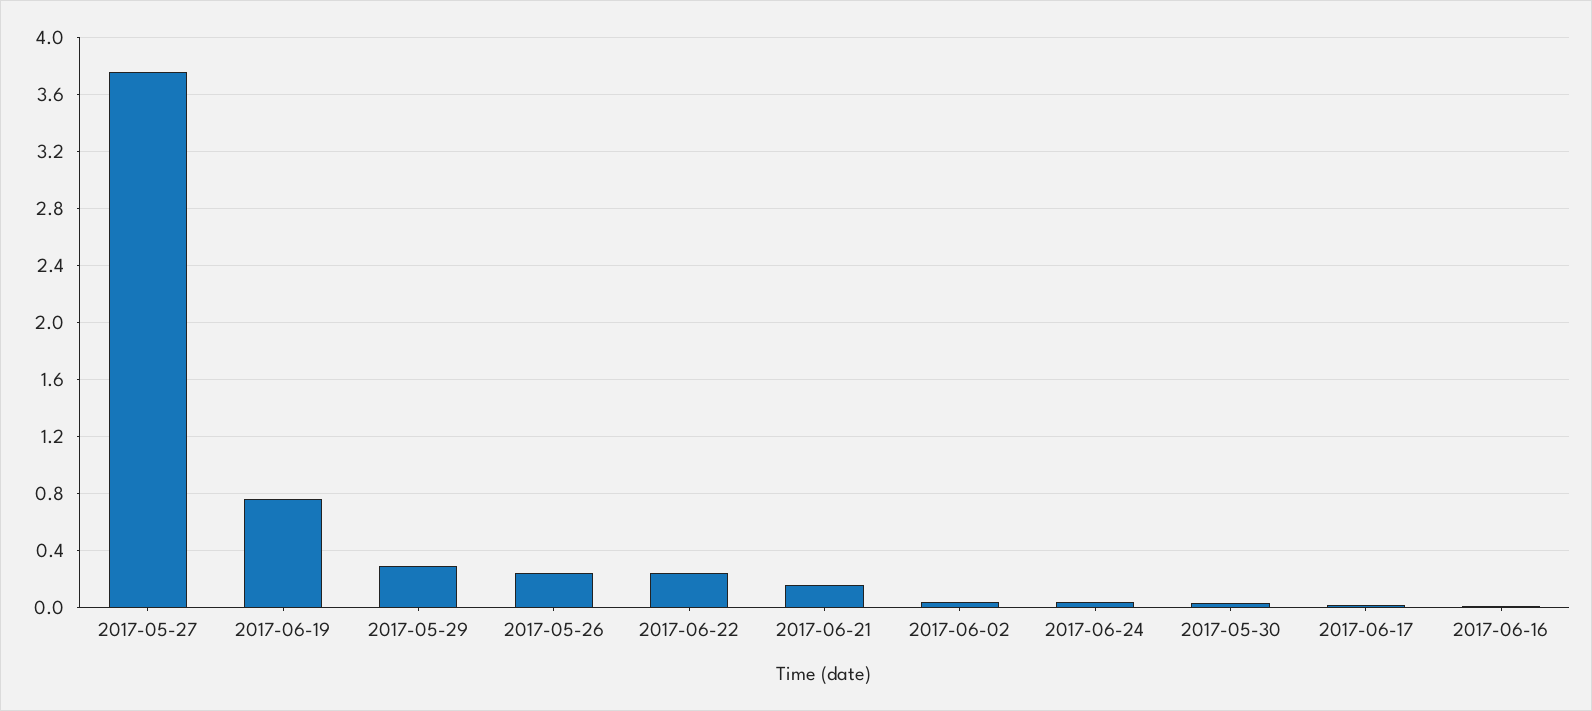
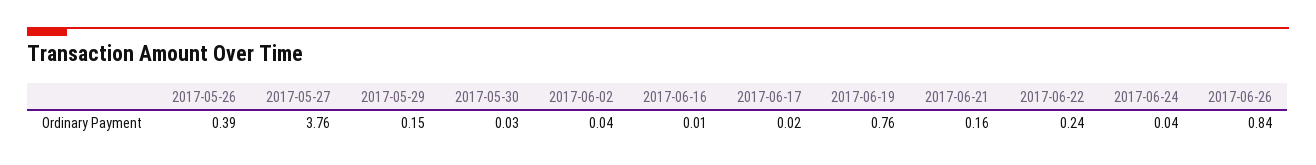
2017-05-29: 0.3 -> 0.15
2017-05-26: 0.25 -> 0.39
2017-06-26: none -> 0.84

